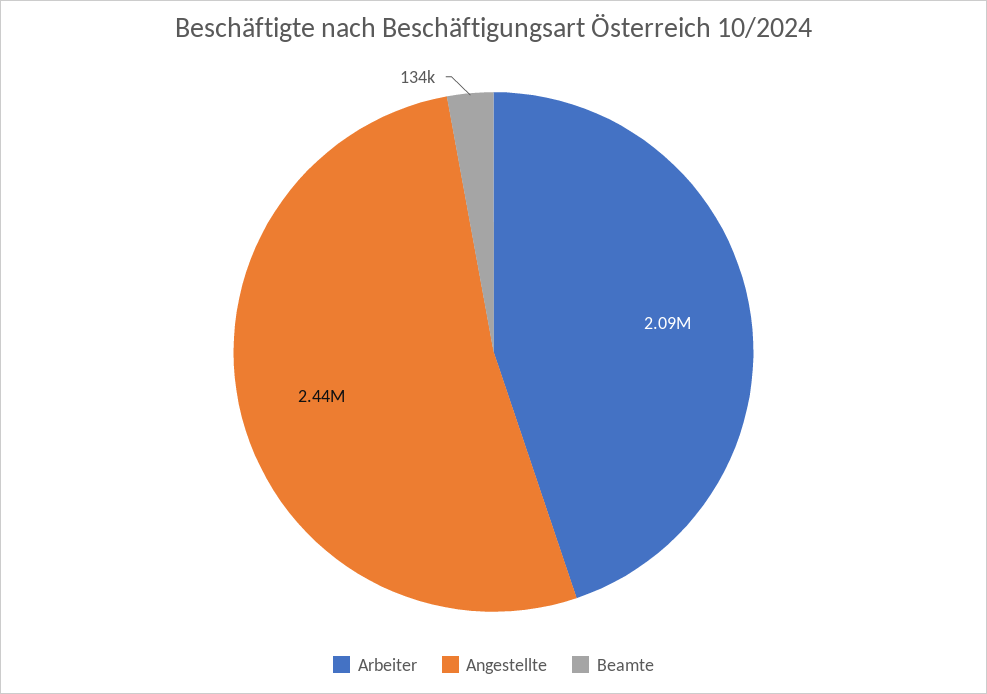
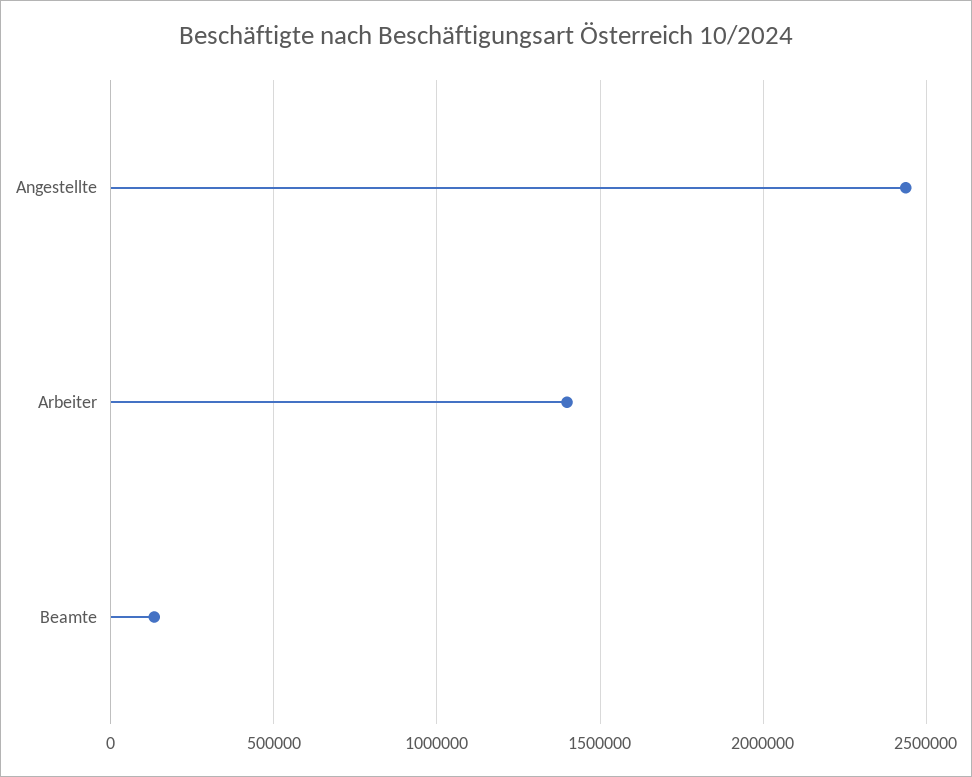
Arbeiter: 2090000 -> 1400000

